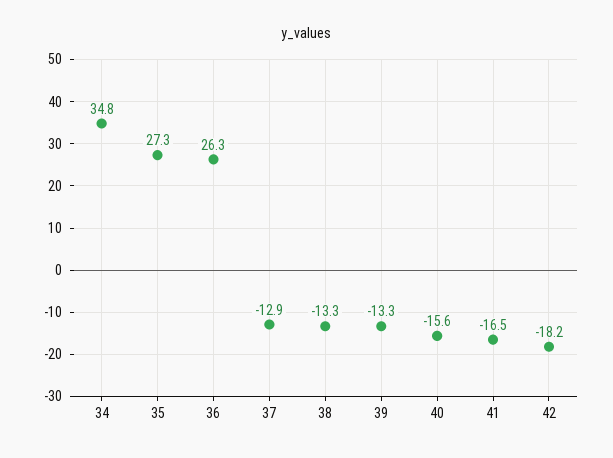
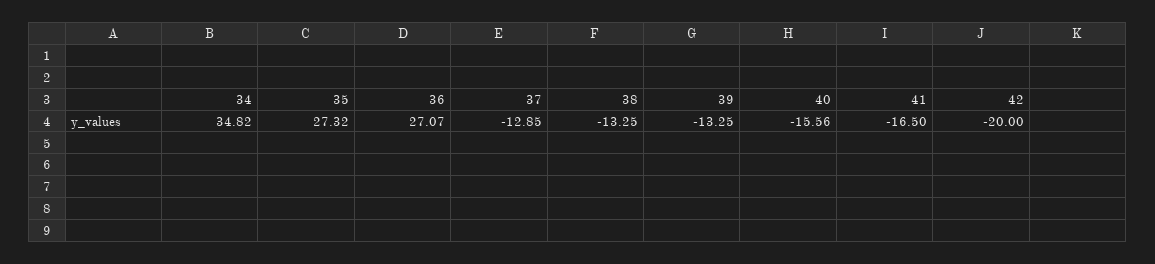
36: 26.3 -> 27.07
42: -18.2 -> -20

